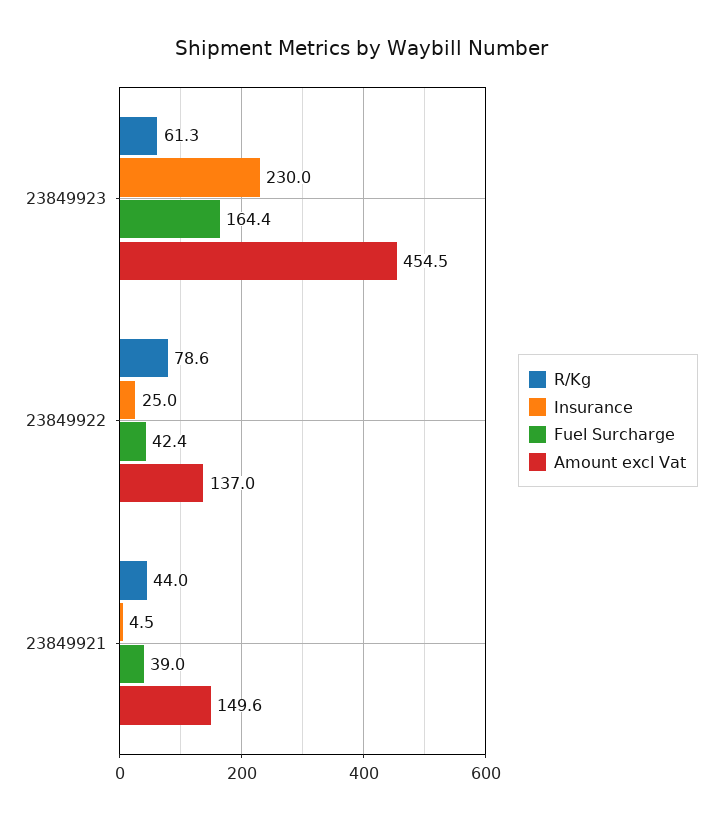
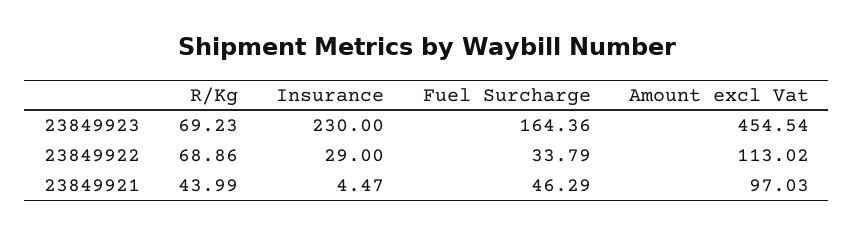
R/Kg, 23849923: 61.3 -> 69.23
R/Kg, 23849922: 78.6 -> 68.86
Insurance, 23849922: 25 -> 29
Fuel Surcharge, 23849922: 42.4 -> 33.79
Amount excl Vat, 23849922: 137 -> 113.02
Fuel Surcharge, 23849921: 39 -> 46.29
Amount excl Vat, 23849921: 149.6 -> 97.03

